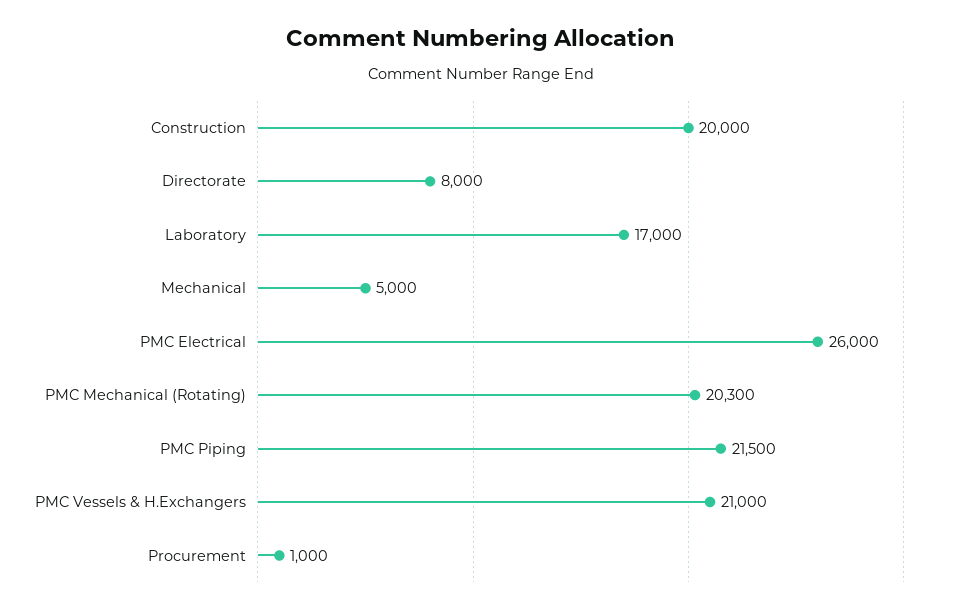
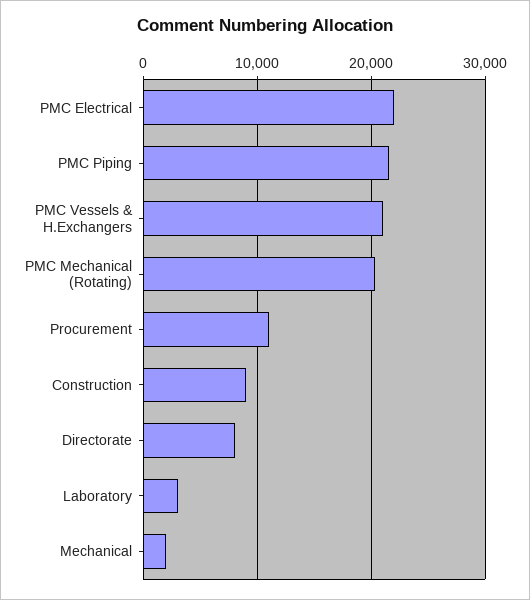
Construction: 20000 -> 9000
Laboratory: 17000 -> 3000
Mechanical: 5000 -> 2000
PMC Electrical: 26000 -> 22000
Procurement: 1000 -> 11000

